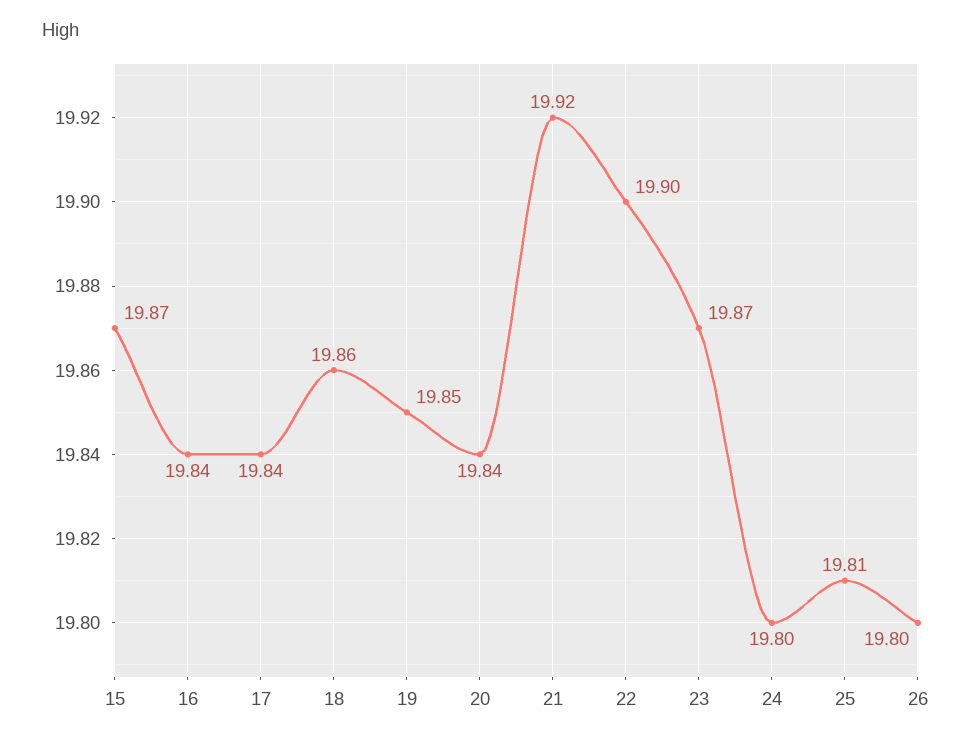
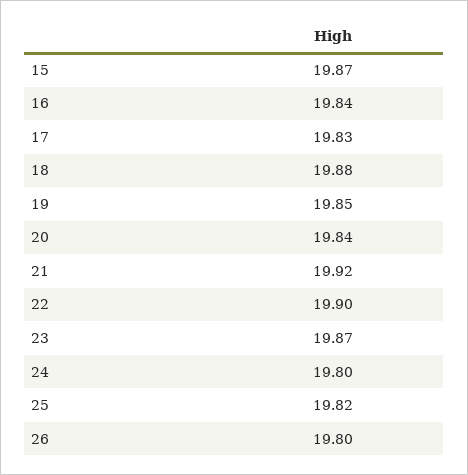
17: 19.84 -> 19.83
18: 19.86 -> 19.88
25: 19.81 -> 19.82

